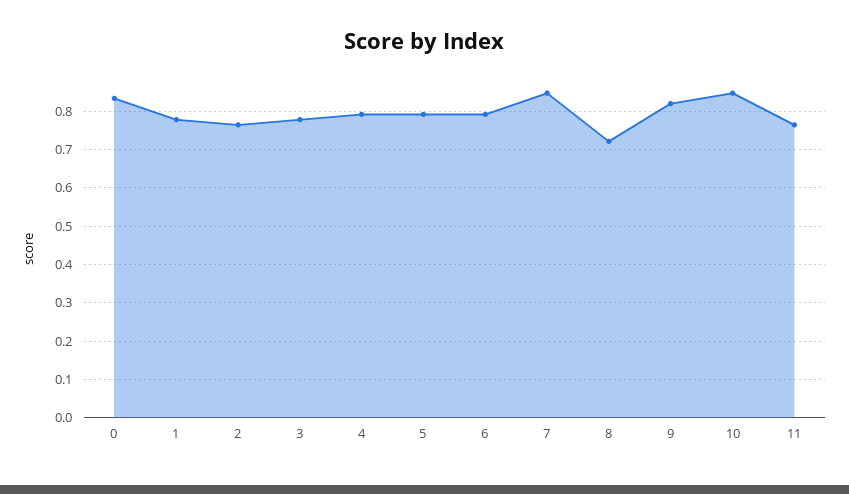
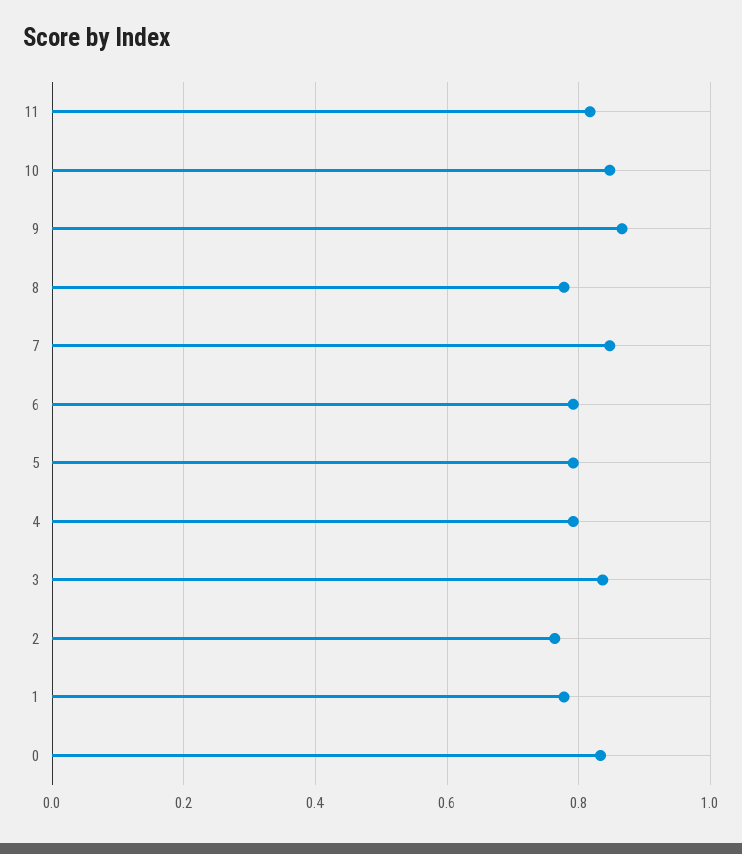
3: 0.78 -> 0.84
8: 0.72 -> 0.78
9: 0.82 -> 0.86
11: 0.76 -> 0.82

